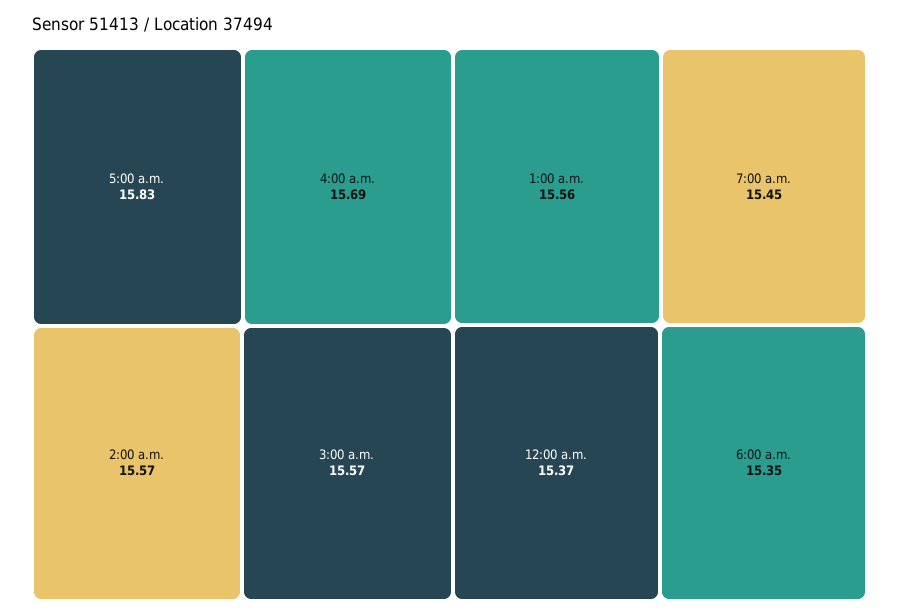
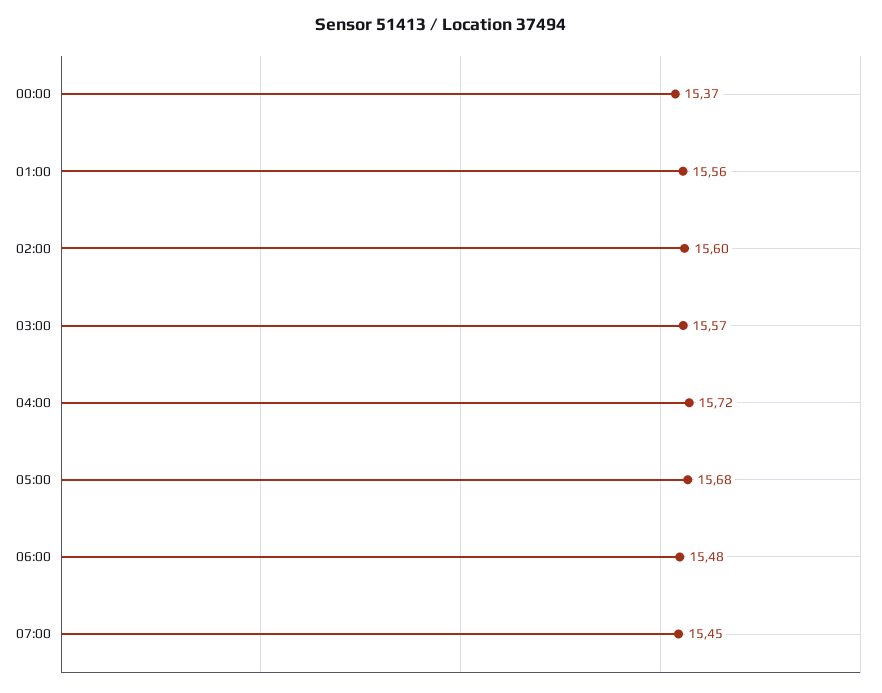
5:00 a.m.: 15.83 -> 15.68
4:00 a.m.: 15.69 -> 15.72
2:00 a.m.: 15.57 -> 15.6
6:00 a.m.: 15.35 -> 15.48

